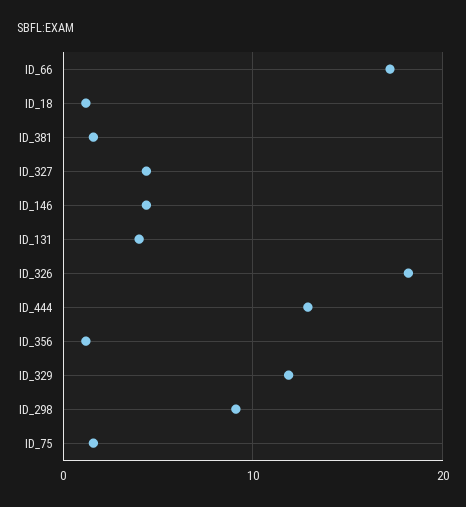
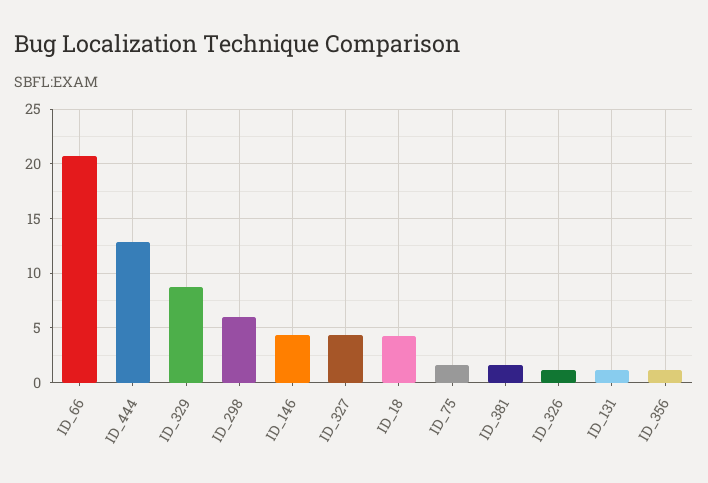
ID_66: 17 -> 21
ID_18: 1 -> 4
ID_131: 4 -> 1
ID_326: 18 -> 1
ID_329: 12 -> 9
ID_298: 9 -> 6

